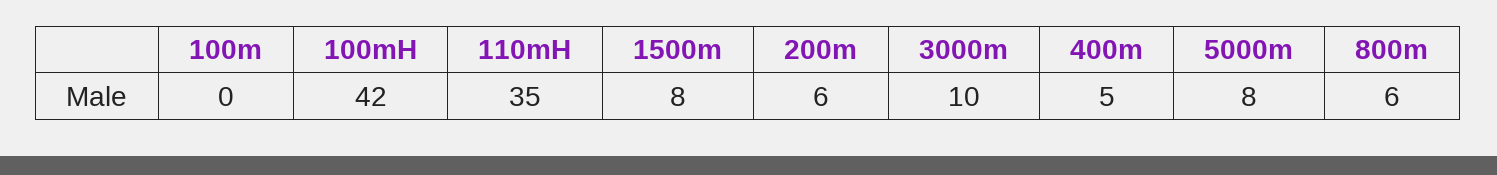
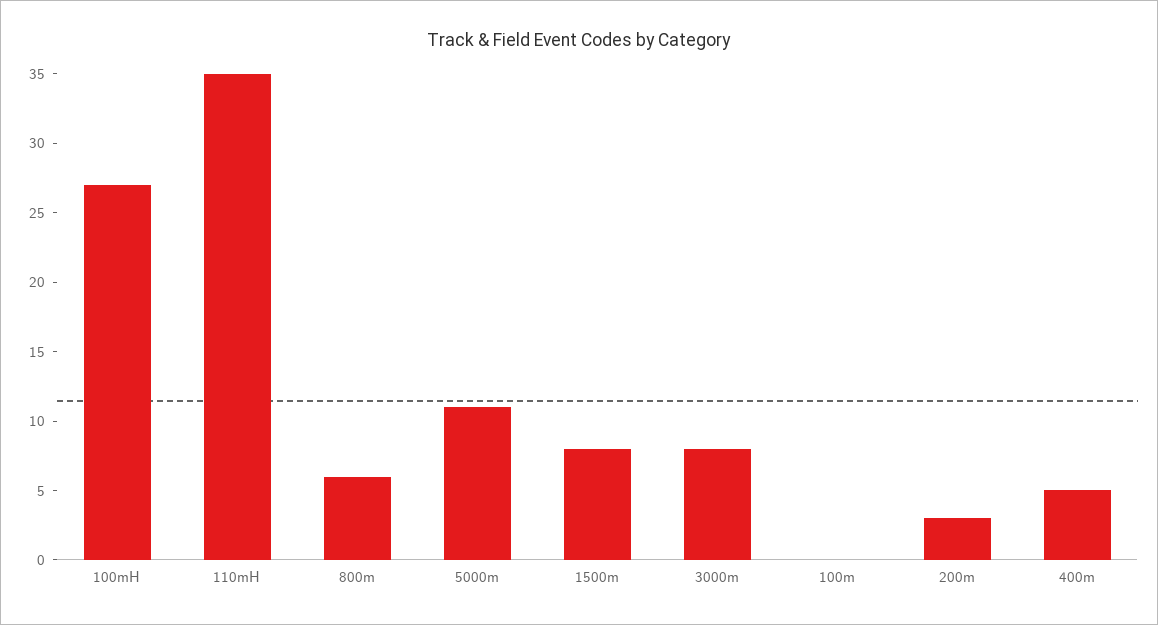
100mH: 42 -> 27
200m: 6 -> 3
3000m: 10 -> 8
5000m: 8 -> 11

